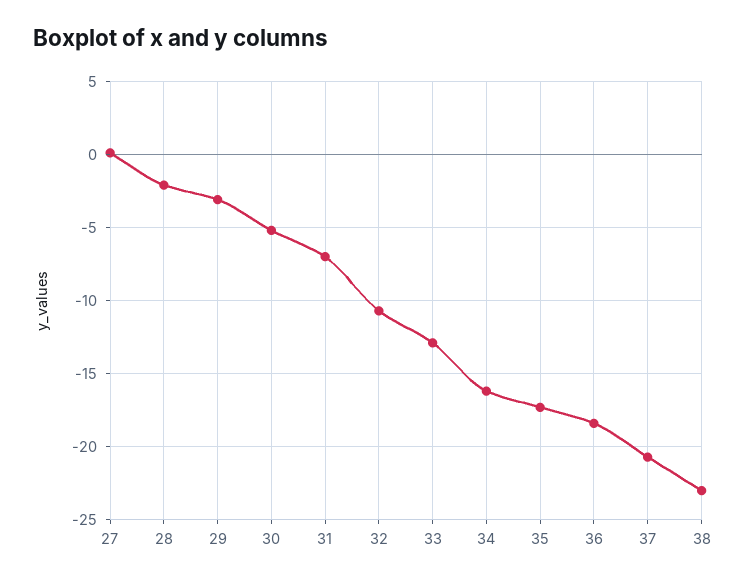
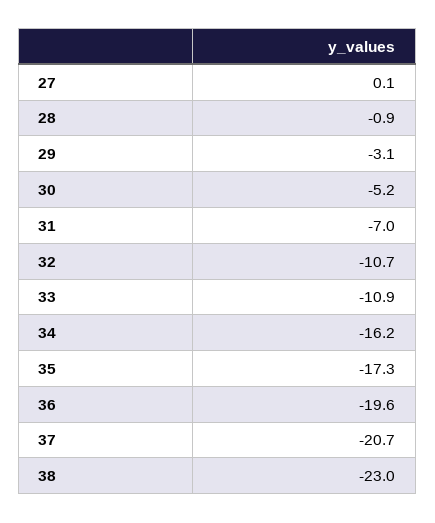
28: -2 -> -0.9
33: -13 -> -10.9
36: -18.5 -> -19.6

